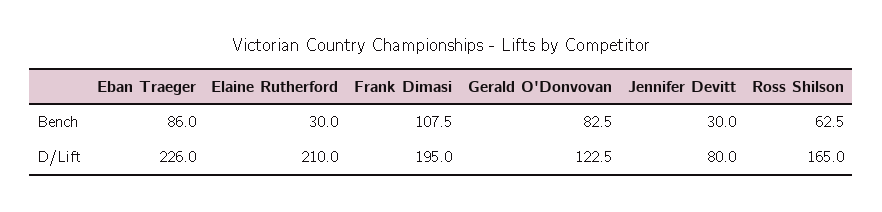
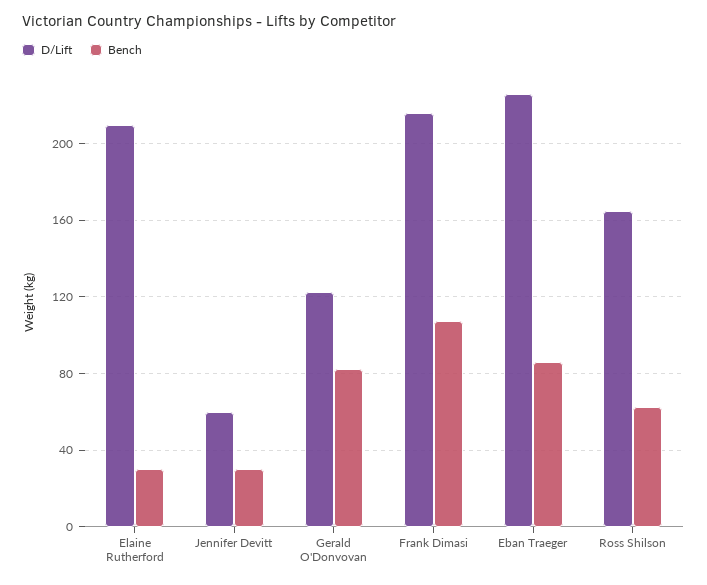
D/Lift, Frank Dimasi: 195 -> 215
D/Lift, Jennifer Devitt: 80 -> 60

